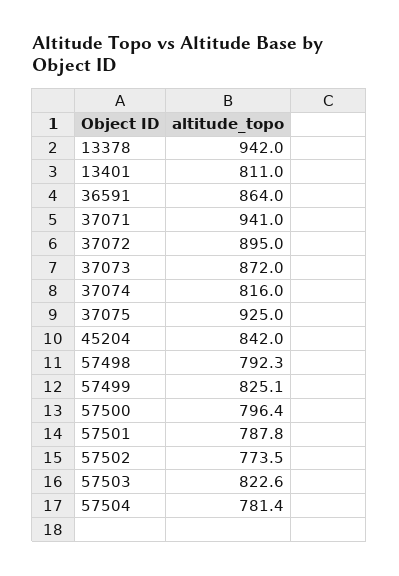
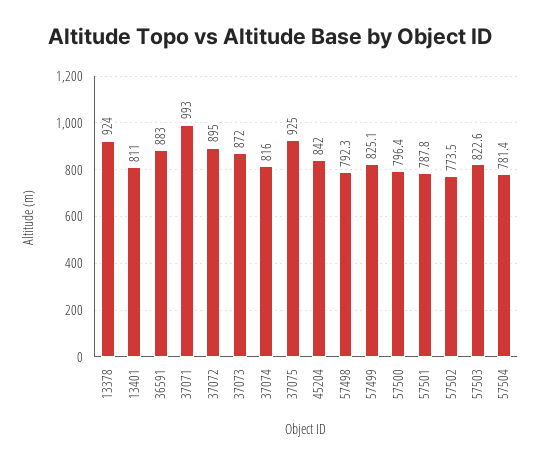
13378: 942 -> 924
36591: 864 -> 883
37071: 941 -> 993

